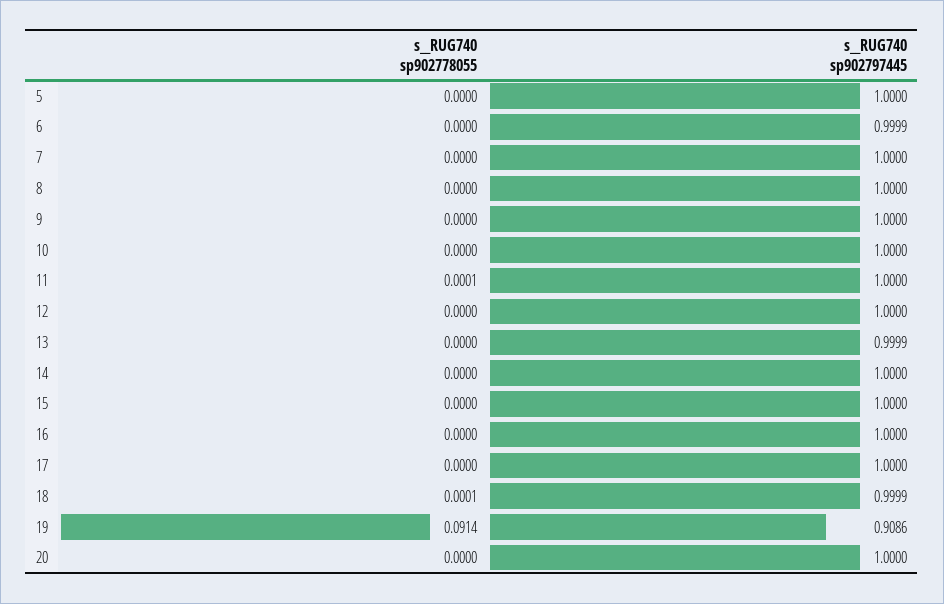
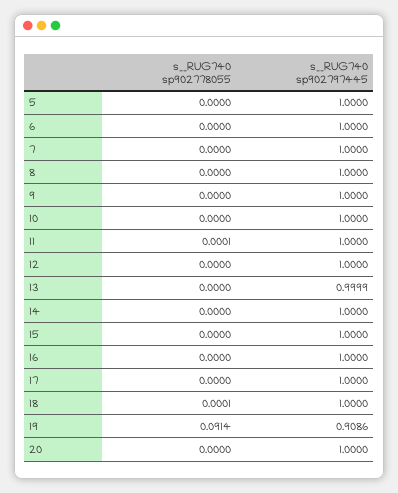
s__RUG740 sp902797445, 6: 0.9999 -> 1
s__RUG740 sp902797445, 18: 0.9999 -> 1

